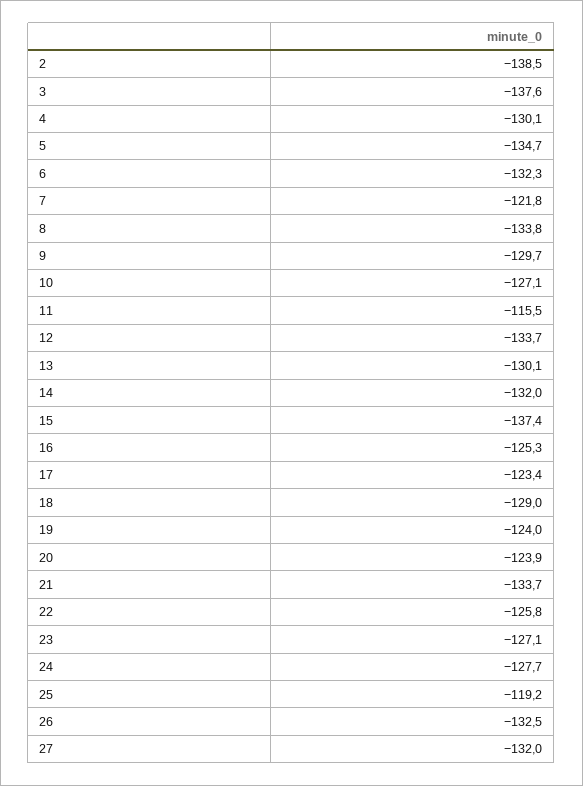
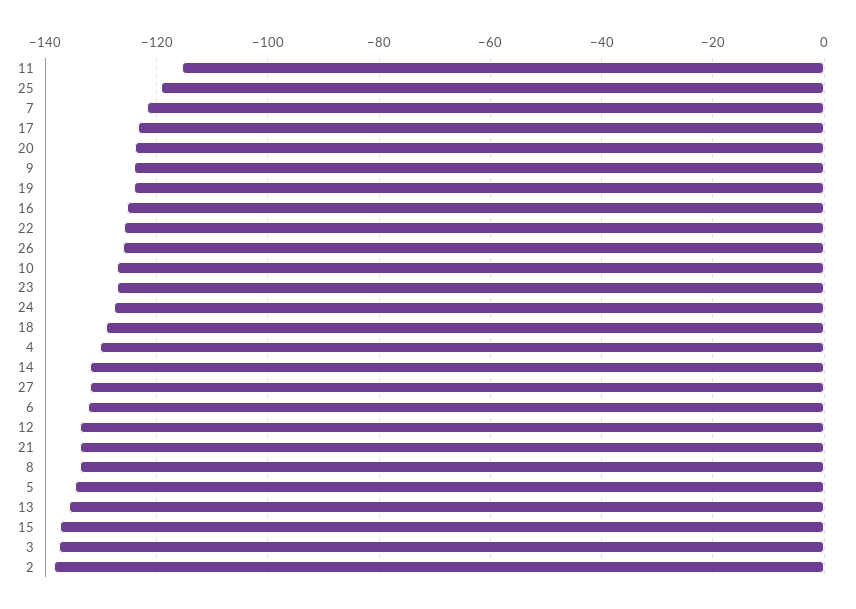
9: -129.7 -> -124
13: -130.1 -> -136
26: -132.5 -> -126

